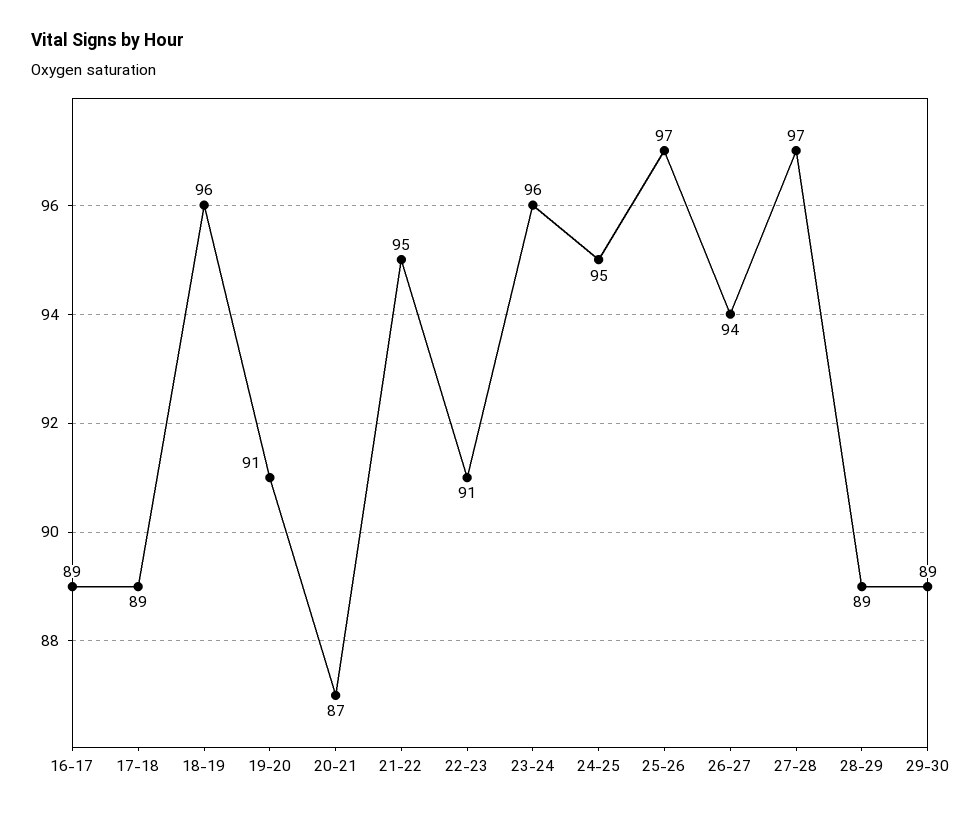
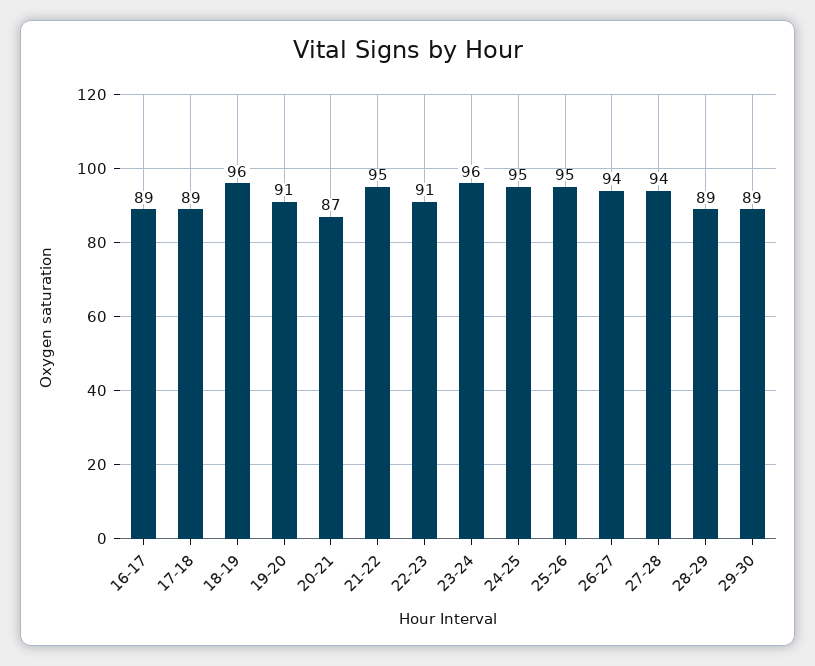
25-26: 97 -> 95
27-28: 97 -> 94

